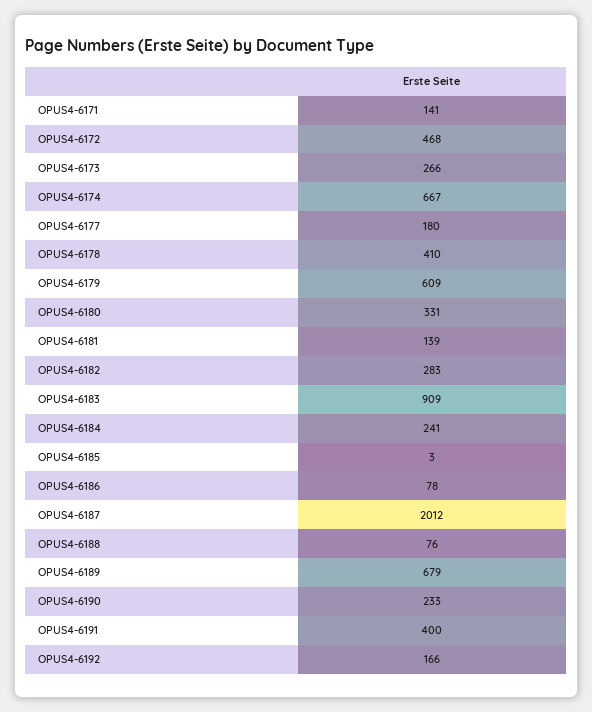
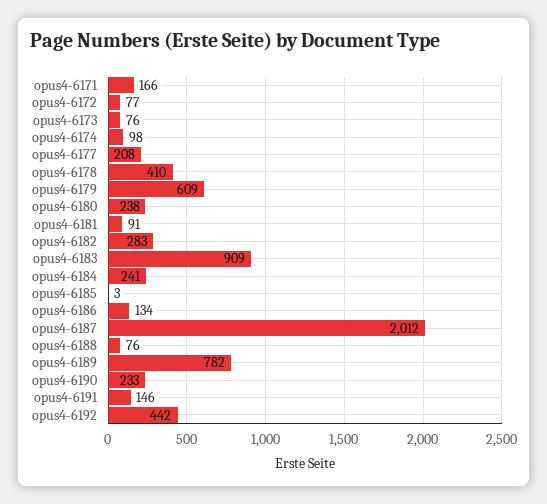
OPUS4-6171: 141 -> 166
OPUS4-6172: 468 -> 77
OPUS4-6173: 266 -> 76
OPUS4-6174: 667 -> 98
OPUS4-6177: 180 -> 208
OPUS4-6180: 331 -> 238
OPUS4-6181: 139 -> 91
OPUS4-6186: 78 -> 134
OPUS4-6189: 679 -> 782
OPUS4-6191: 400 -> 146
OPUS4-6192: 166 -> 442

